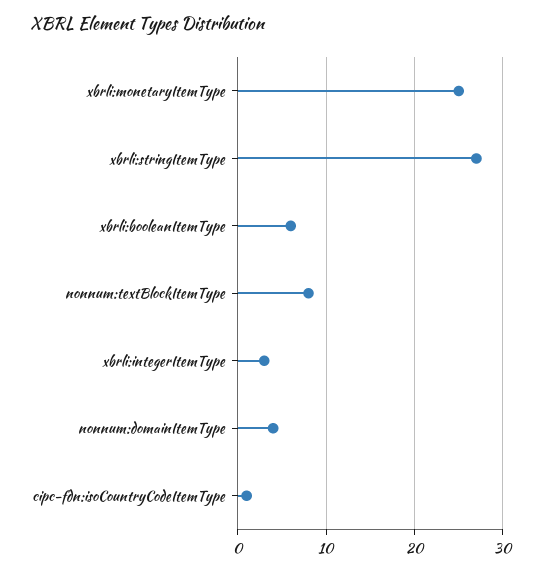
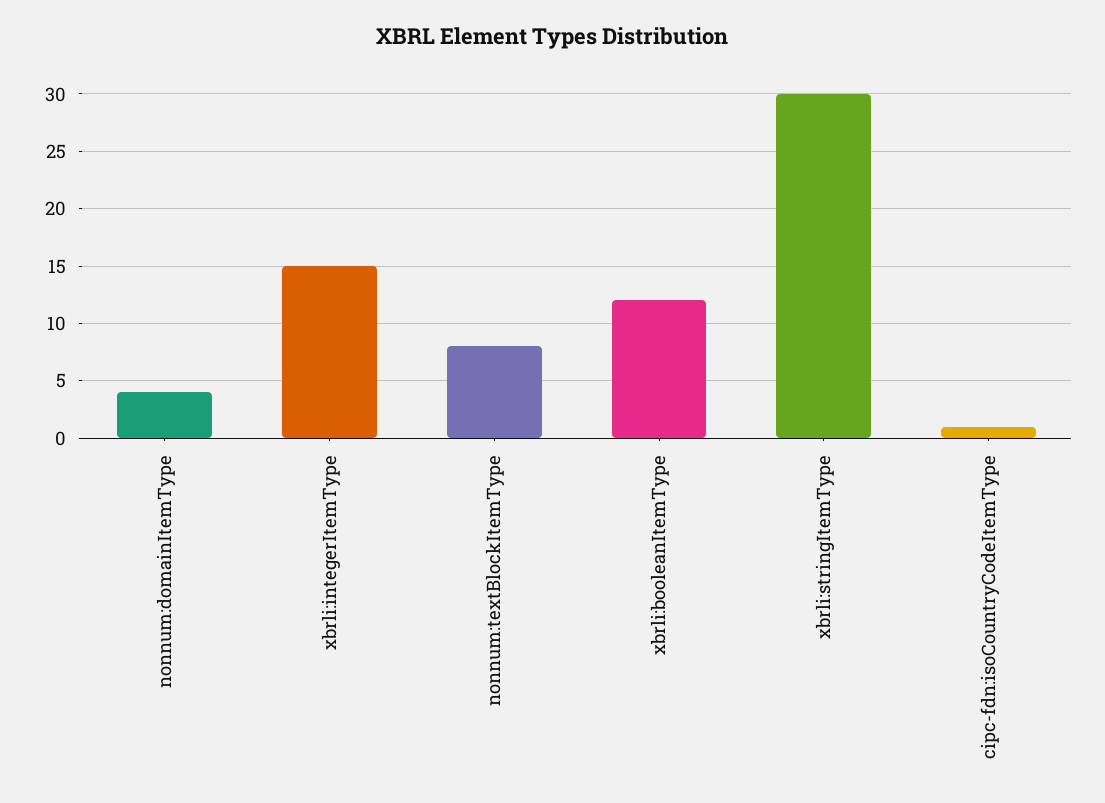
xbrli:monetaryItemType: 25 -> none
xbrli:stringItemType: 27 -> 30
xbrli:booleanItemType: 6 -> 12
xbrli:integerItemType: 3 -> 15

